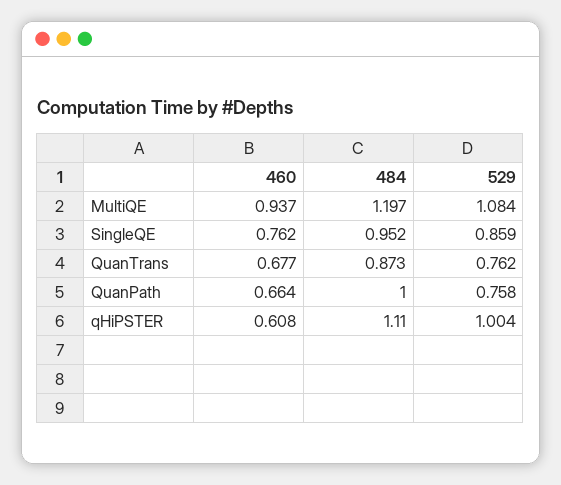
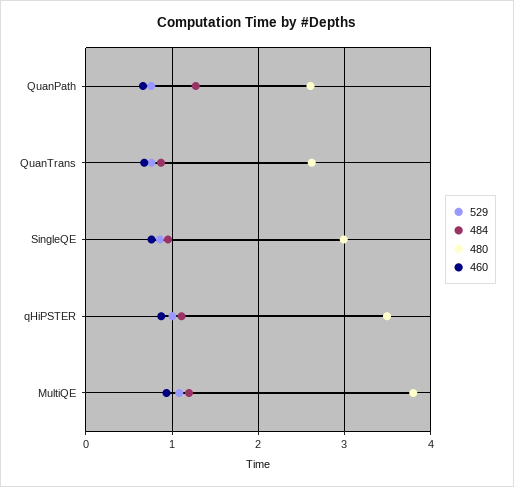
484, QuanPath: 1 -> 1.3
460, qHiPSTER: 0.608 -> 0.9
480, QuanPath: none -> 2.6
480, QuanTrans: none -> 2.6
480, SingleQE: none -> 3
480, qHiPSTER: none -> 3.5
480, MultiQE: none -> 3.8

